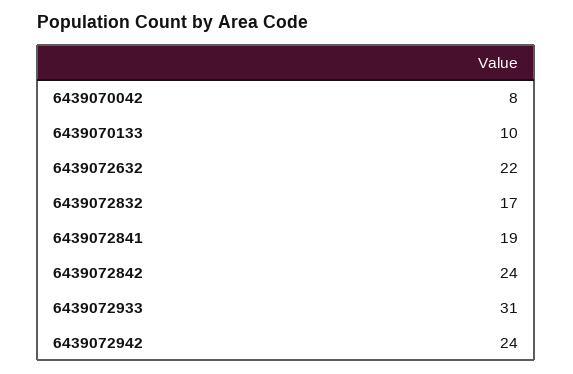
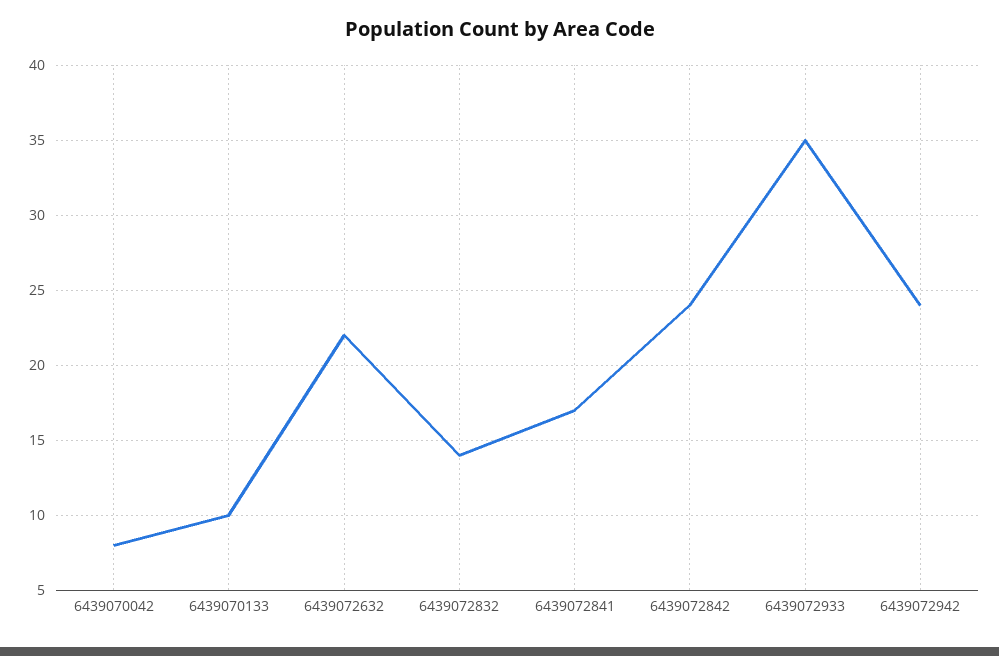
6439072832: 17 -> 14
6439072841: 19 -> 17
6439072933: 31 -> 35

